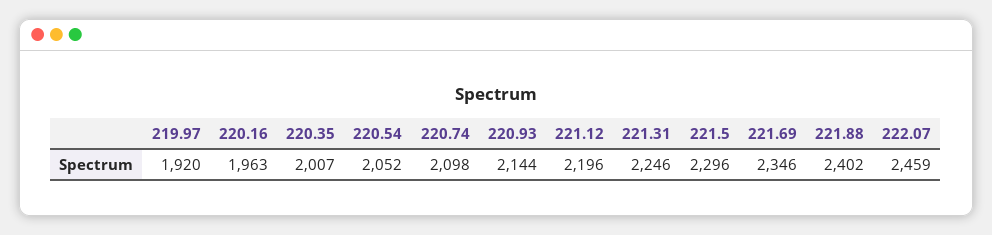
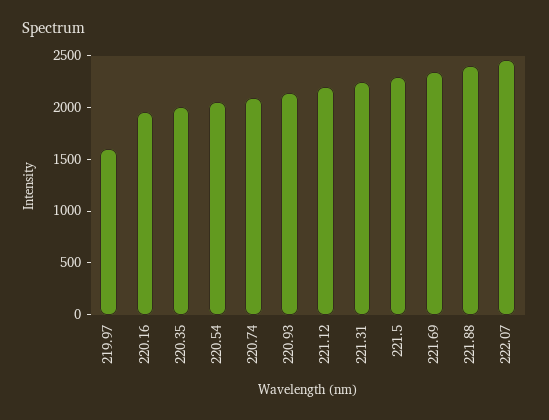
219.97: 1920 -> 1600

